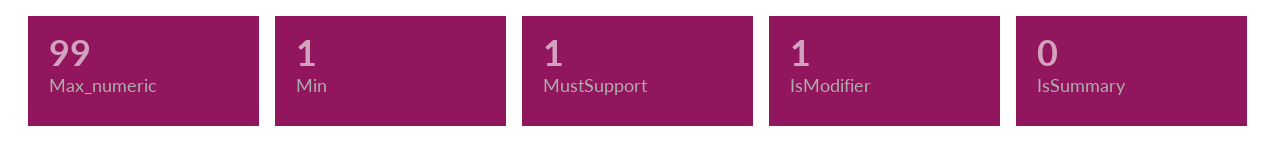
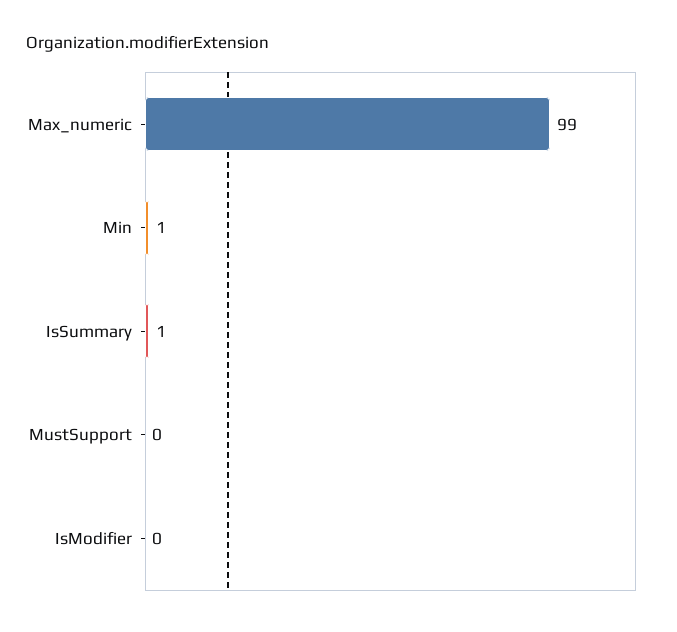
MustSupport: 1 -> 0
IsModifier: 1 -> 0
IsSummary: 0 -> 1

